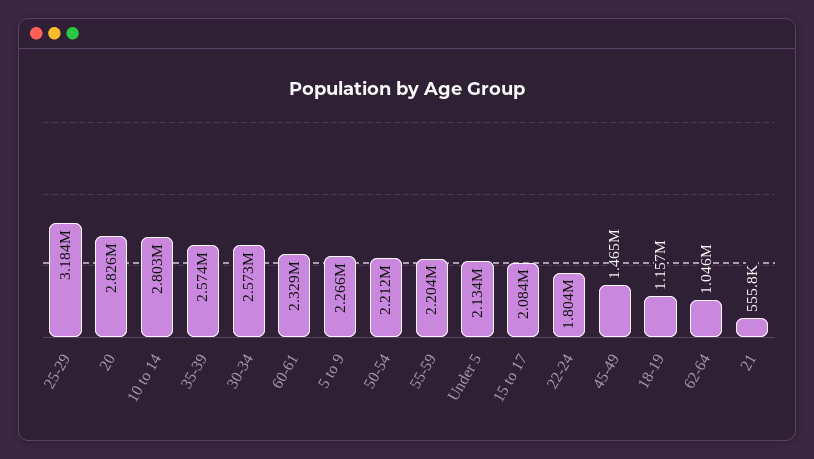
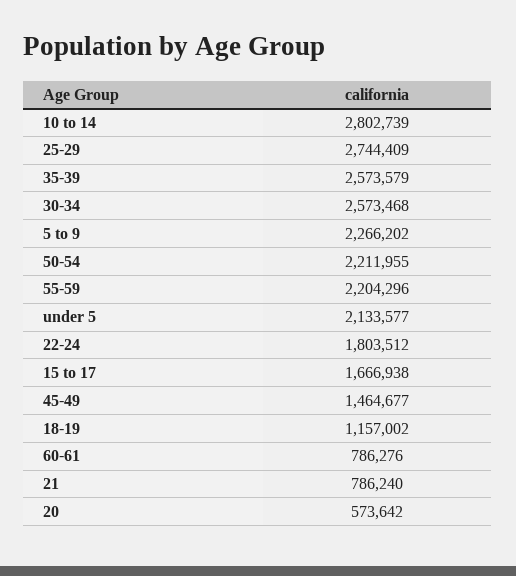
25-29: 3184000 -> 2744409
20: 2826000 -> 573642
60-61: 2329000 -> 786276
15 to 17: 2084000 -> 1666938
62-64: 1046000 -> none
21: 555800 -> 786240

